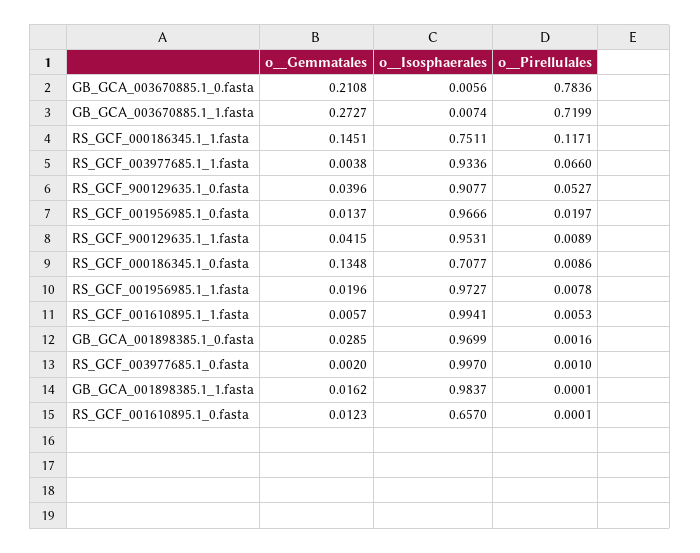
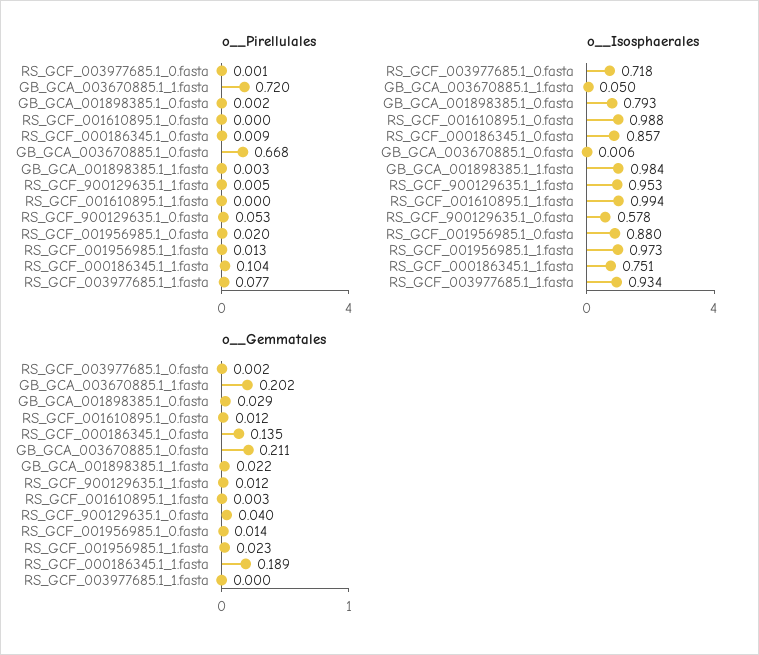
o__Pirellulales, GB_GCA_003670885.1_0.fasta: 0.7836 -> 0.668
o__Gemmatales, GB_GCA_003670885.1_1.fasta: 0.2727 -> 0.202
o__Isosphaerales, GB_GCA_003670885.1_1.fasta: 0.0074 -> 0.05
o__Gemmatales, RS_GCF_000186345.1_1.fasta: 0.1451 -> 0.189
o__Pirellulales, RS_GCF_000186345.1_1.fasta: 0.1171 -> 0.104
o__Gemmatales, RS_GCF_003977685.1_1.fasta: 0.0038 -> 0
o__Pirellulales, RS_GCF_003977685.1_1.fasta: 0.066 -> 0.077
o__Isosphaerales, RS_GCF_900129635.1_0.fasta: 0.9077 -> 0.578
o__Isosphaerales, RS_GCF_001956985.1_0.fasta: 0.9666 -> 0.88
o__Gemmatales, RS_GCF_900129635.1_1.fasta: 0.0415 -> 0.012
o__Pirellulales, RS_GCF_900129635.1_1.fasta: 0.0089 -> 0.005
o__Isosphaerales, RS_GCF_000186345.1_0.fasta: 0.7077 -> 0.857
o__Gemmatales, RS_GCF_001956985.1_1.fasta: 0.0196 -> 0.023
o__Pirellulales, RS_GCF_001956985.1_1.fasta: 0.0078 -> 0.013
o__Gemmatales, RS_GCF_001610895.1_1.fasta: 0.0057 -> 0.003
o__Pirellulales, RS_GCF_001610895.1_1.fasta: 0.0053 -> 0
o__Isosphaerales, GB_GCA_001898385.1_0.fasta: 0.9699 -> 0.793
o__Isosphaerales, RS_GCF_003977685.1_0.fasta: 0.997 -> 0.718
o__Gemmatales, GB_GCA_001898385.1_1.fasta: 0.0162 -> 0.022
o__Pirellulales, GB_GCA_001898385.1_1.fasta: 0.0001 -> 0.003
o__Isosphaerales, RS_GCF_001610895.1_0.fasta: 0.657 -> 0.988

